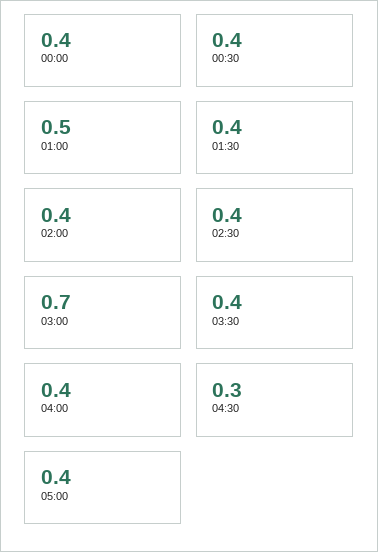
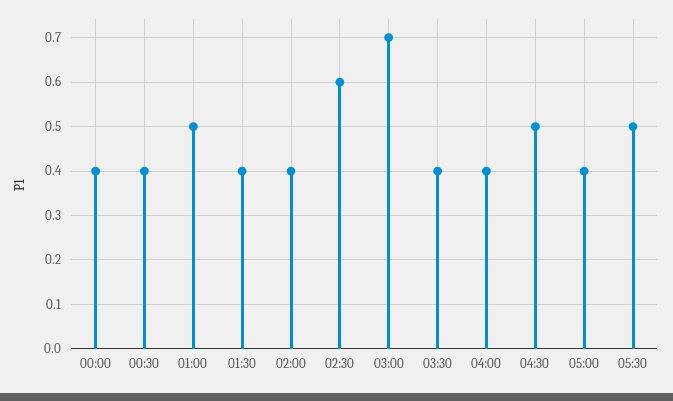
02:30: 0.4 -> 0.6
04:30: 0.3 -> 0.5
05:30: none -> 0.5

